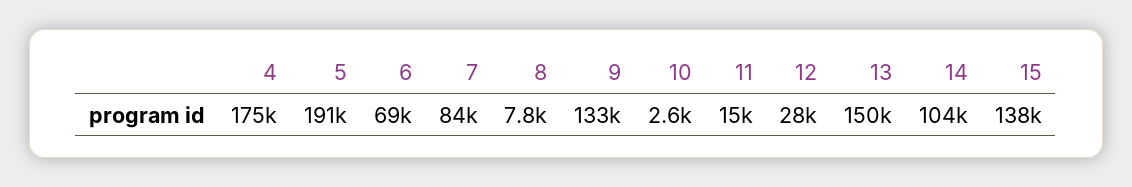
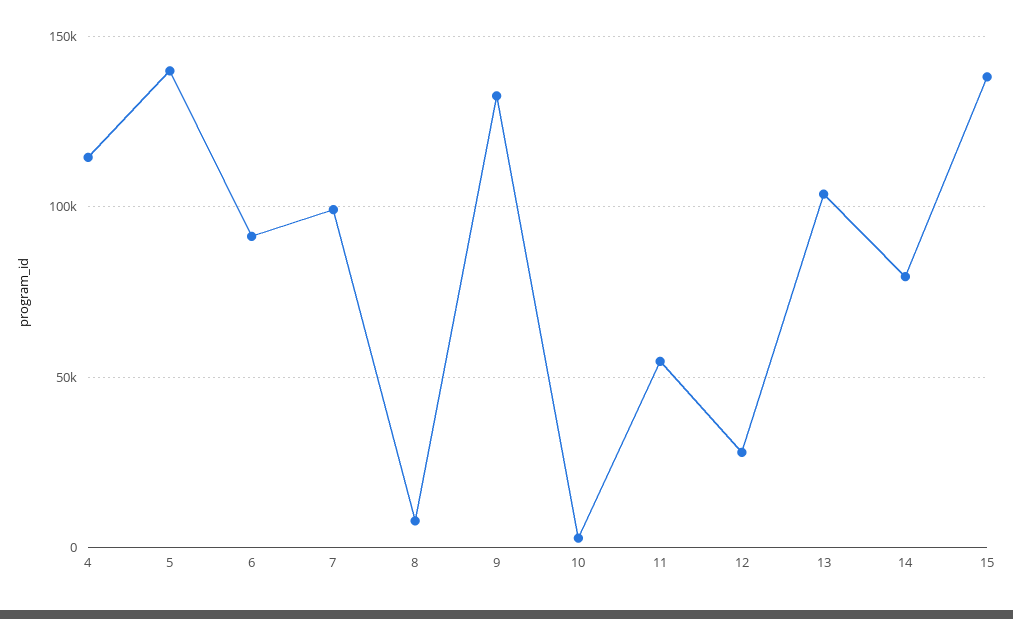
4: 175000 -> 115000
5: 191000 -> 140000
6: 69000 -> 90000
7: 84000 -> 100000
11: 15000 -> 55000
13: 150000 -> 105000
14: 104000 -> 80000

